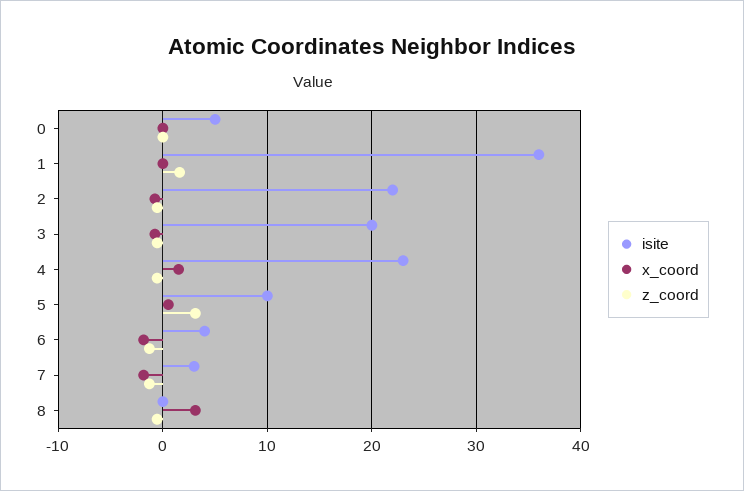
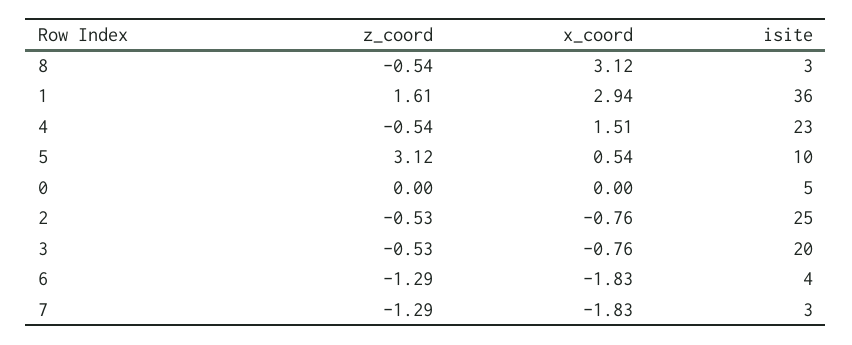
x_coord, 1: 0 -> 2.94
isite, 2: 22 -> 25
isite, 8: 0 -> 3

